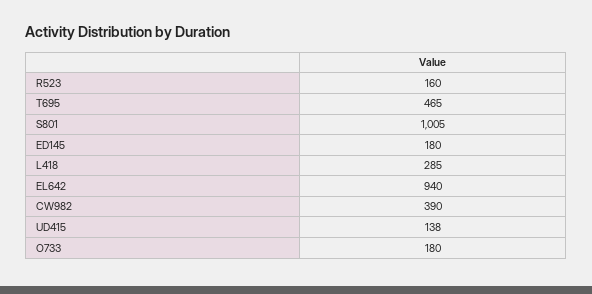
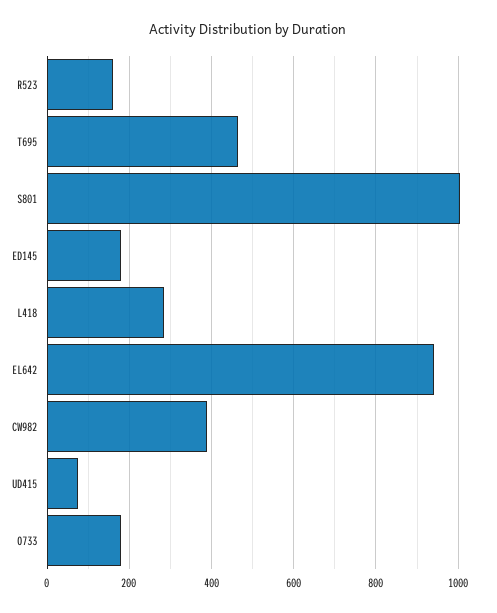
UD415: 138 -> 80

